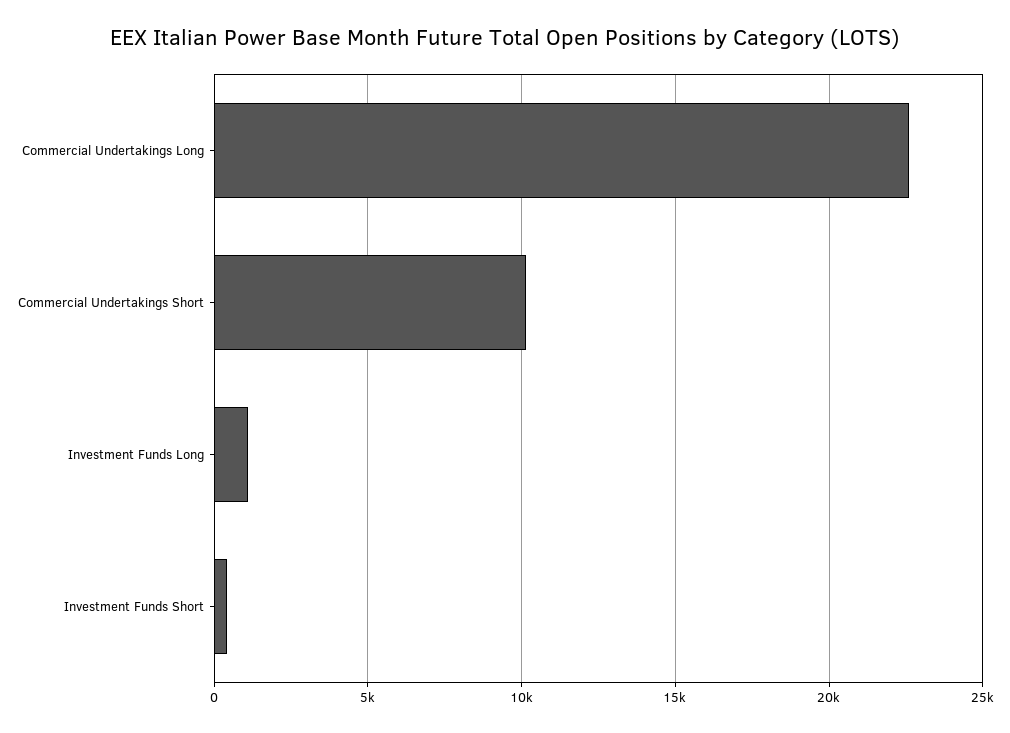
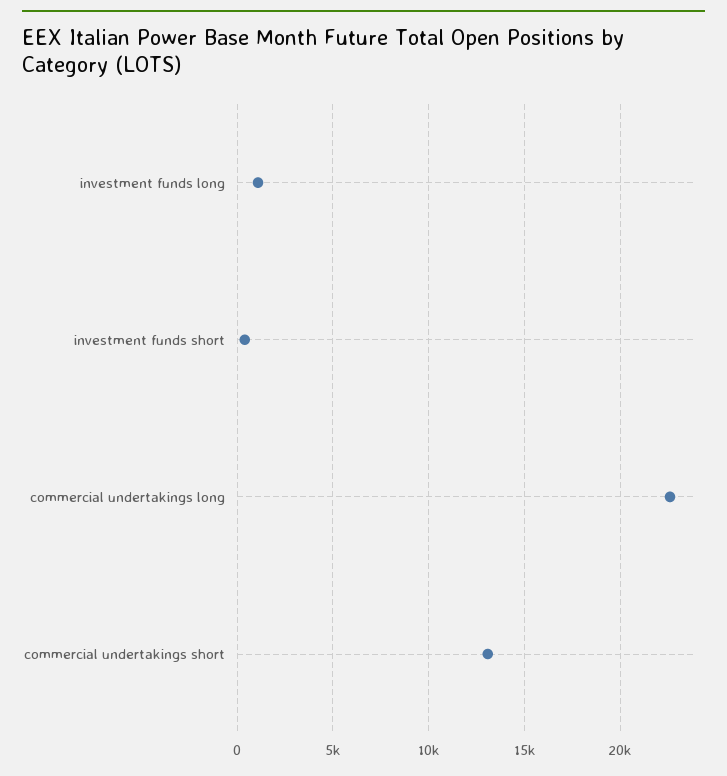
Commercial Undertakings Short: 10000 -> 13000

